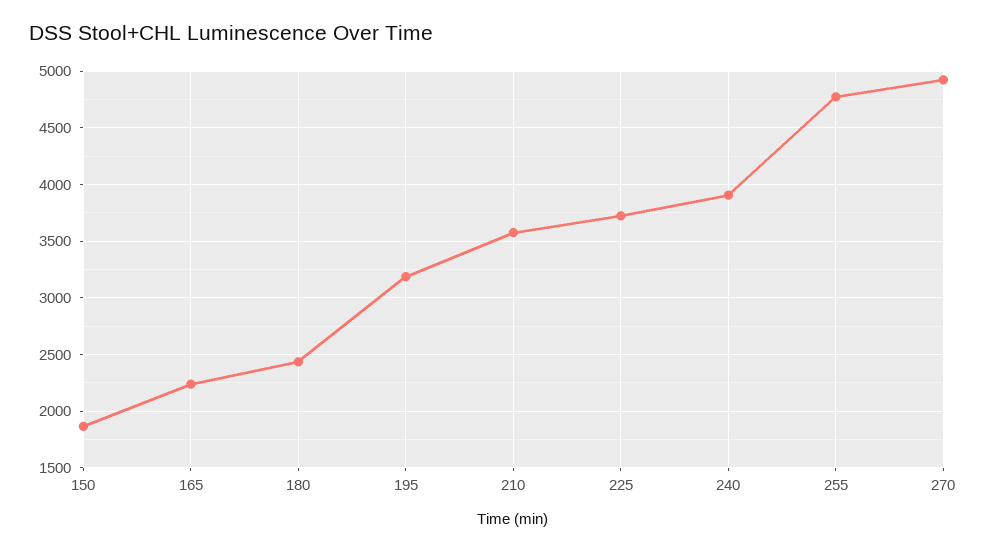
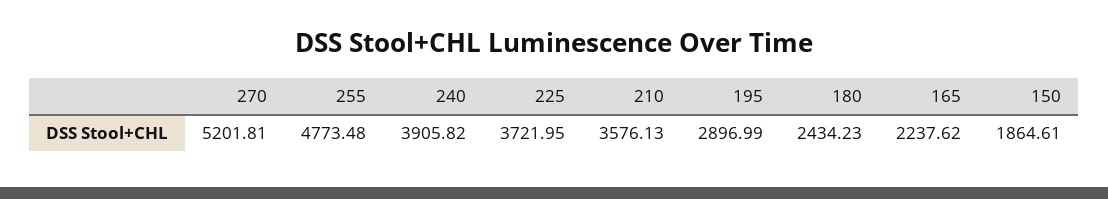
195: 3200 -> 2896.99
270: 4900 -> 5201.81

